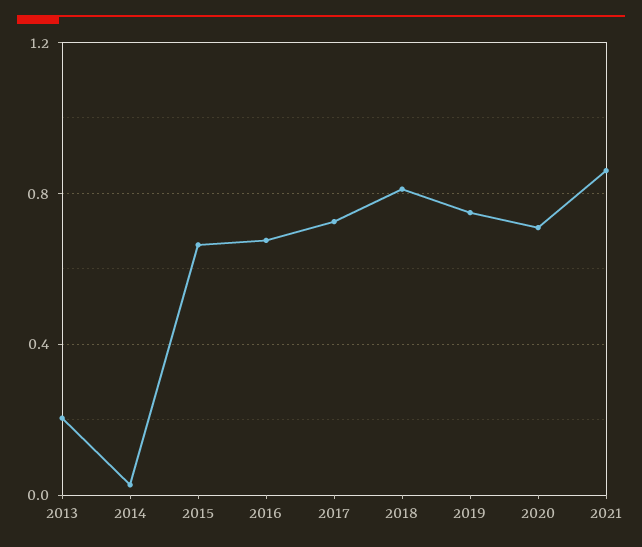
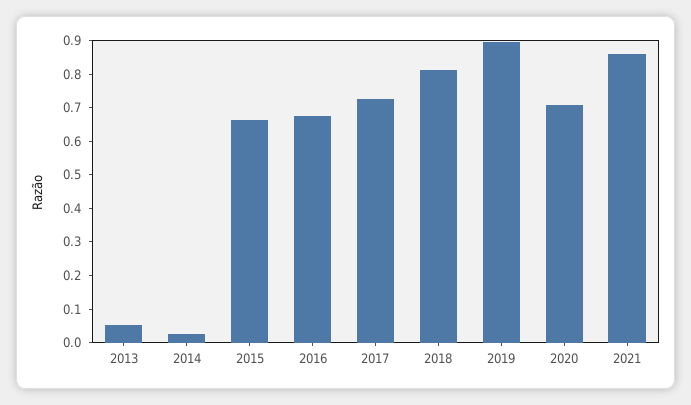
2013: 0.2 -> 0.05
2019: 0.75 -> 0.9

